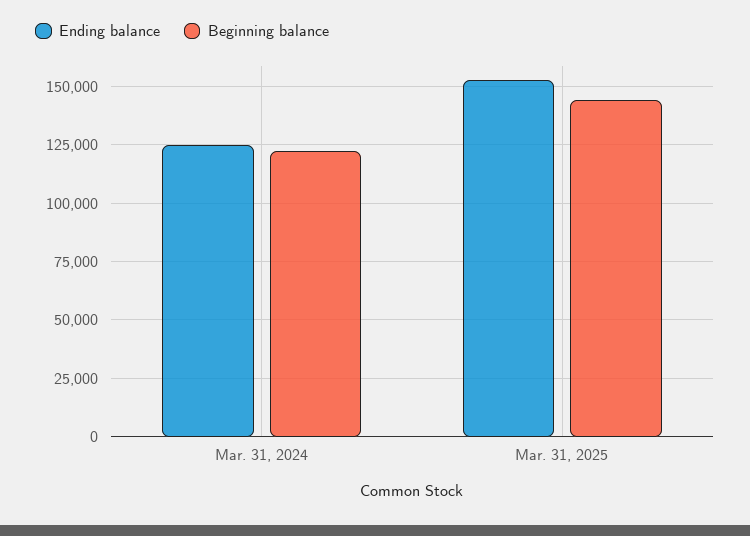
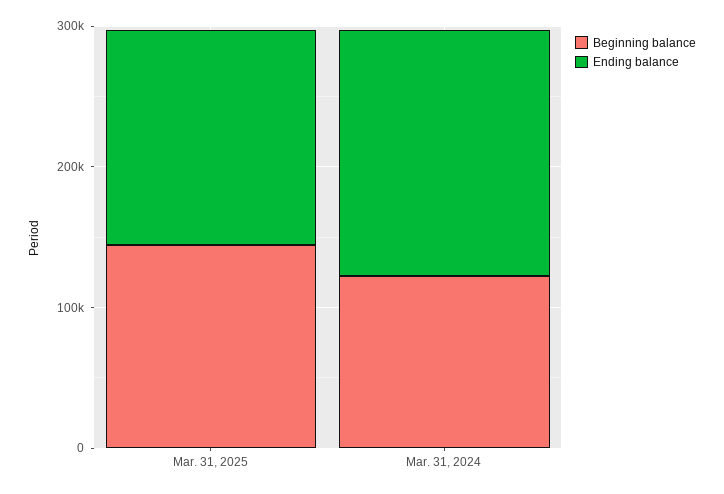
Ending balance, Mar. 31, 2024: 125000 -> 180000

